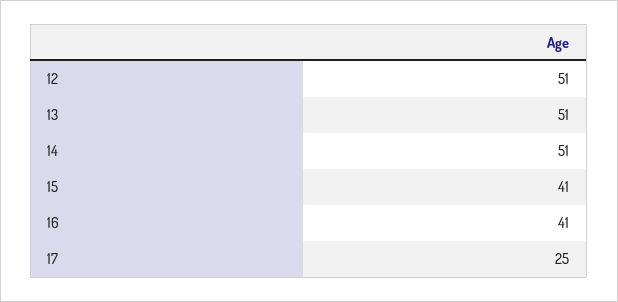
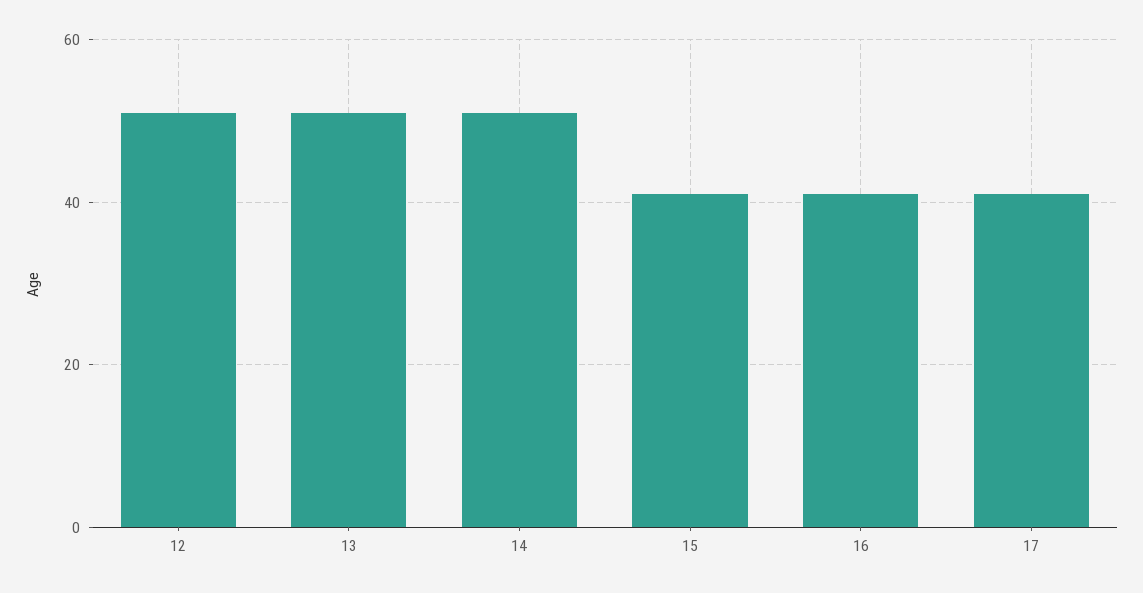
17: 25 -> 40

